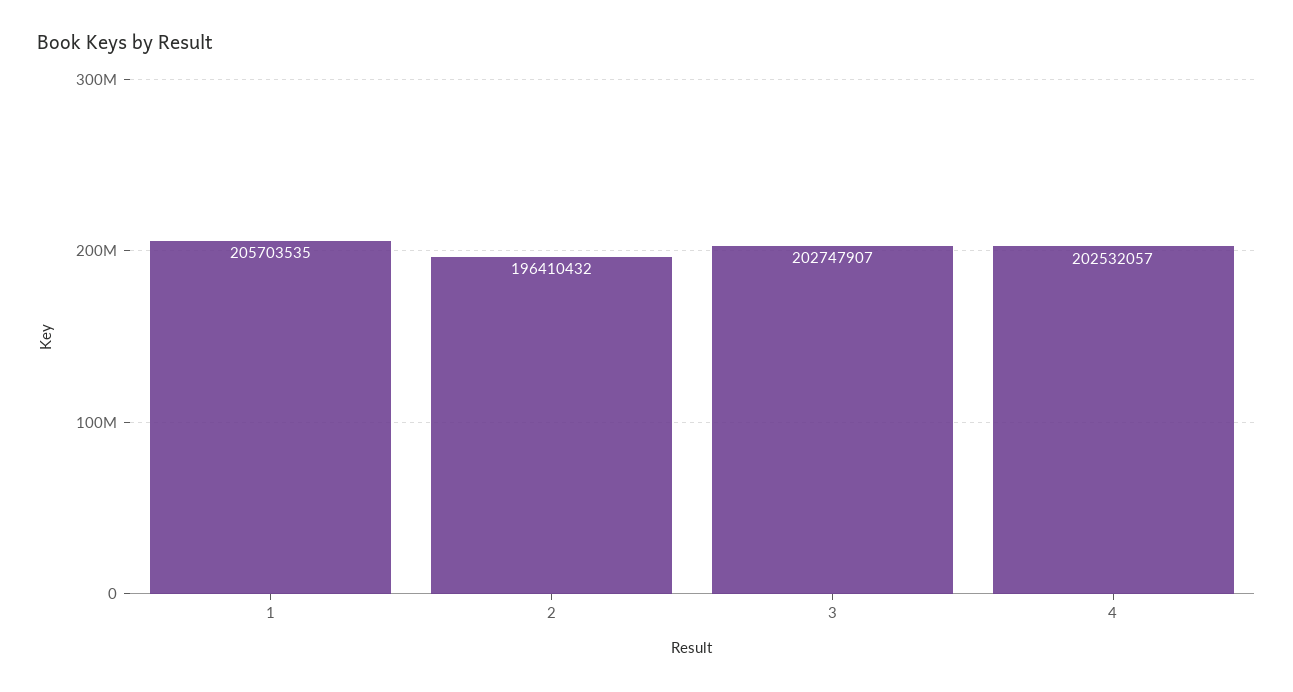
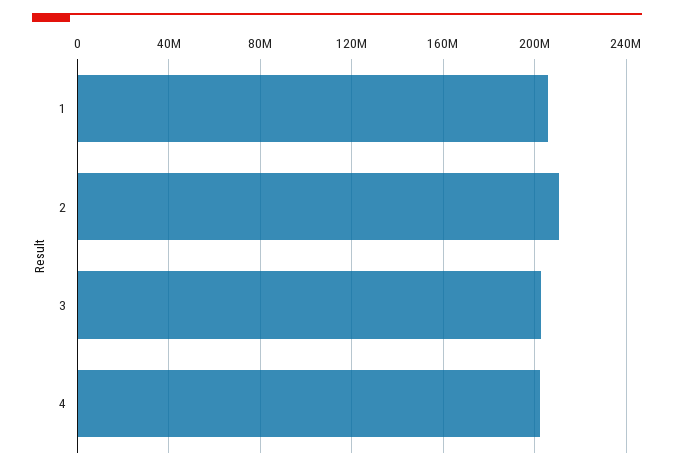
2: 196410432 -> 210000000

